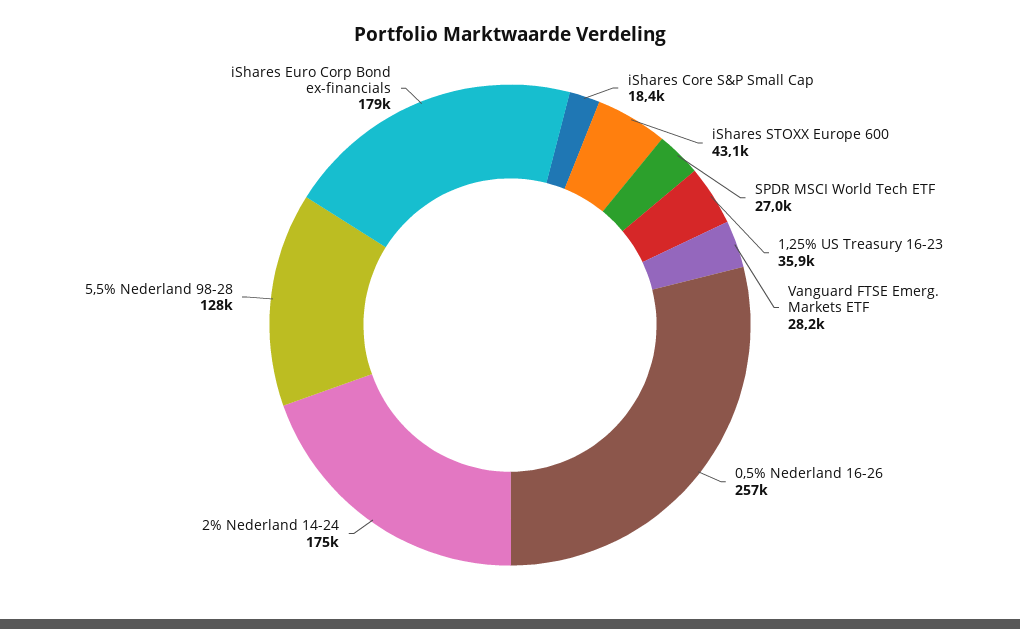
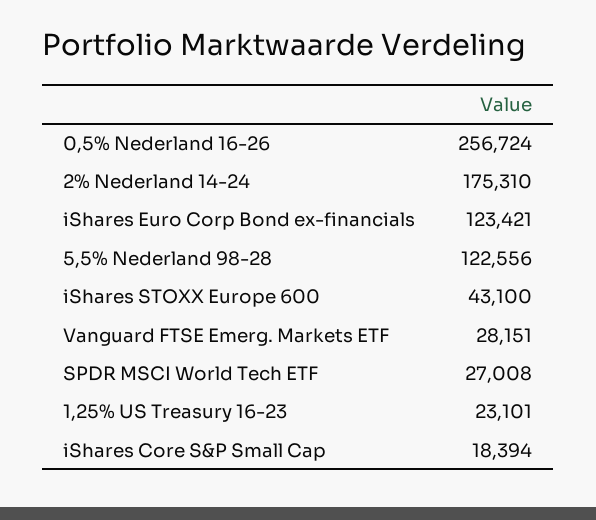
1,25% US Treasury 16-23: 35900 -> 23101
5,5% Nederland 98-28: 128000 -> 122556
iShares Euro Corp Bond ex-financials: 179000 -> 123421

